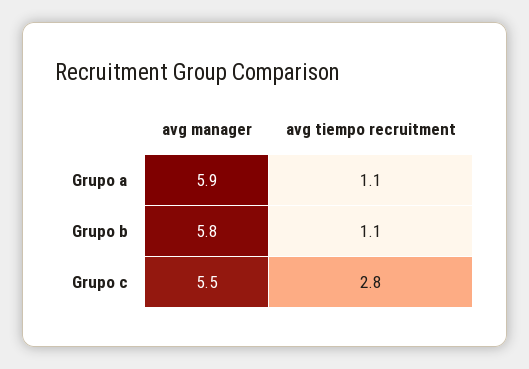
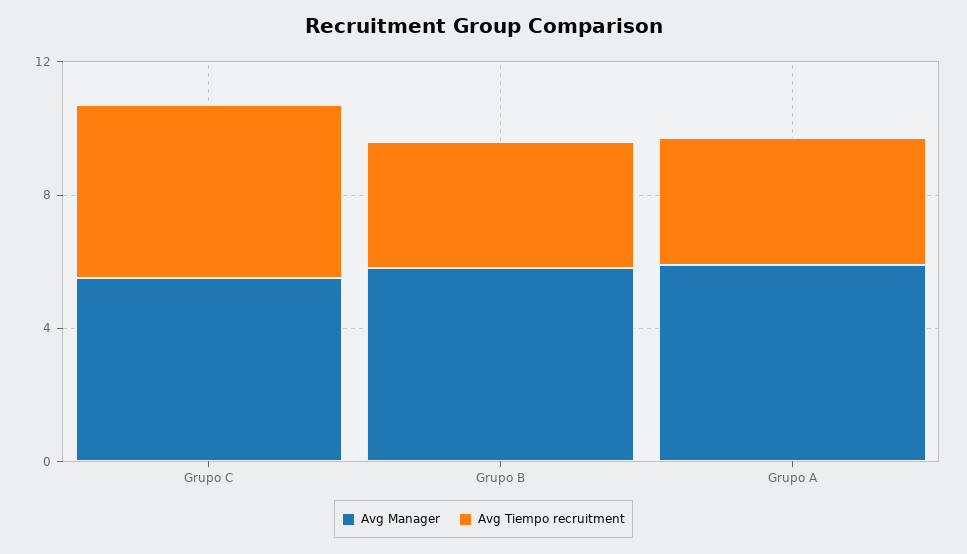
avg tiempo recruitment, Grupo a: 1.1 -> 4
avg tiempo recruitment, Grupo b: 1.1 -> 4
avg tiempo recruitment, Grupo c: 2.8 -> 5

